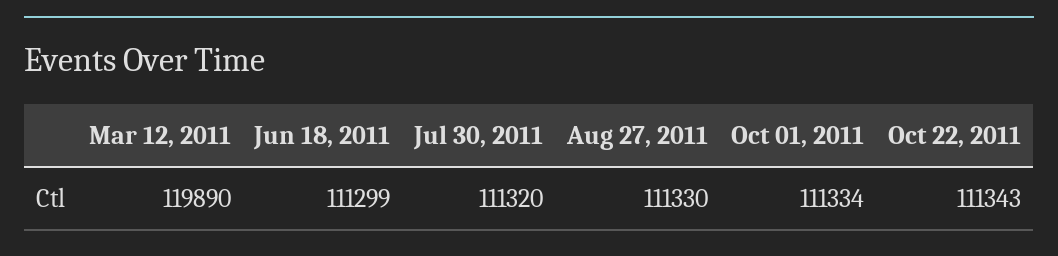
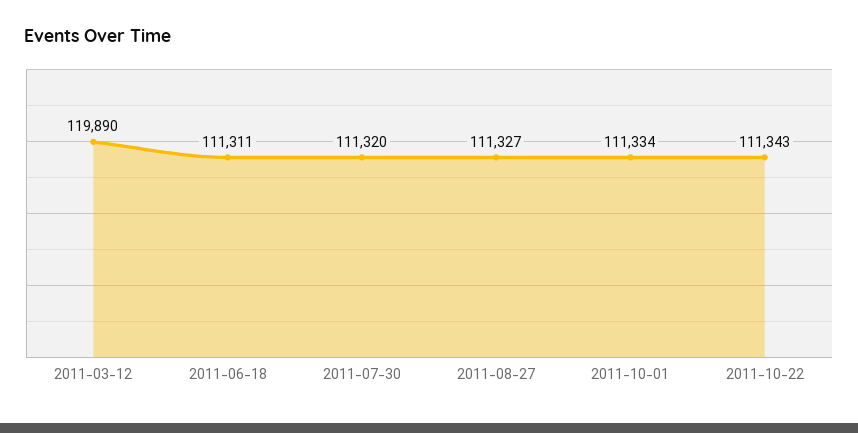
Jun 18, 2011: 111299 -> 111311
Aug 27, 2011: 111330 -> 111327

